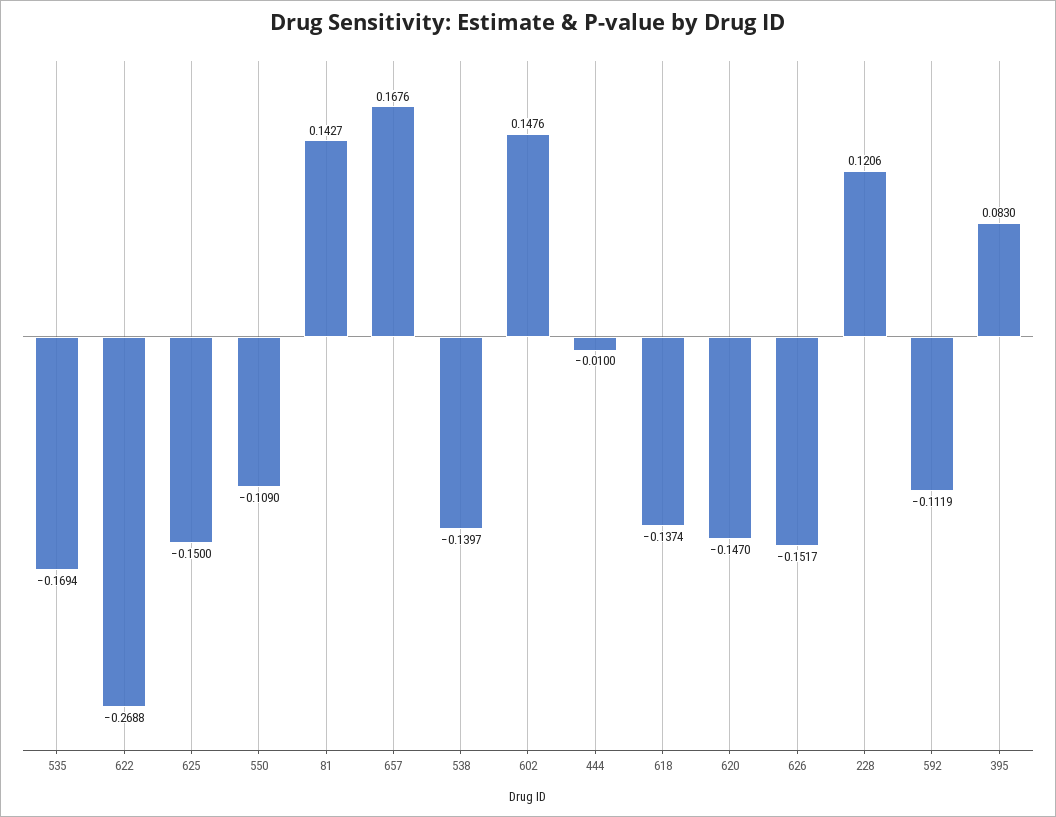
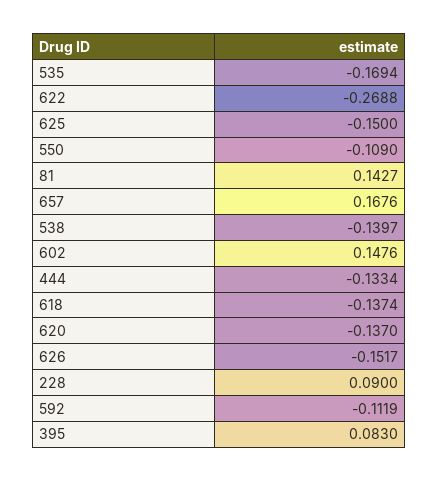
444: -0.01 -> -0.1334
620: -0.147 -> -0.137
228: 0.1206 -> 0.09

